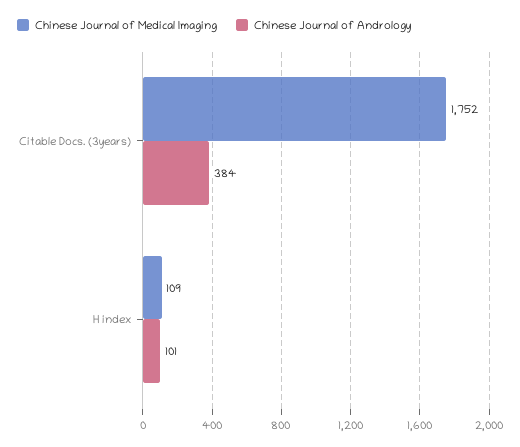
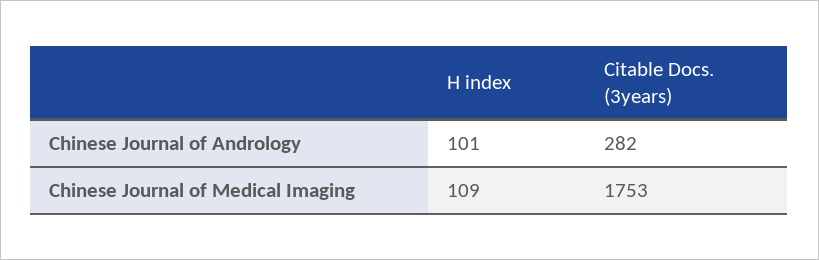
Chinese Journal of Medical Imaging, Citable Docs. (3years): 1752 -> 1753
Chinese Journal of Andrology, Citable Docs. (3years): 384 -> 282

